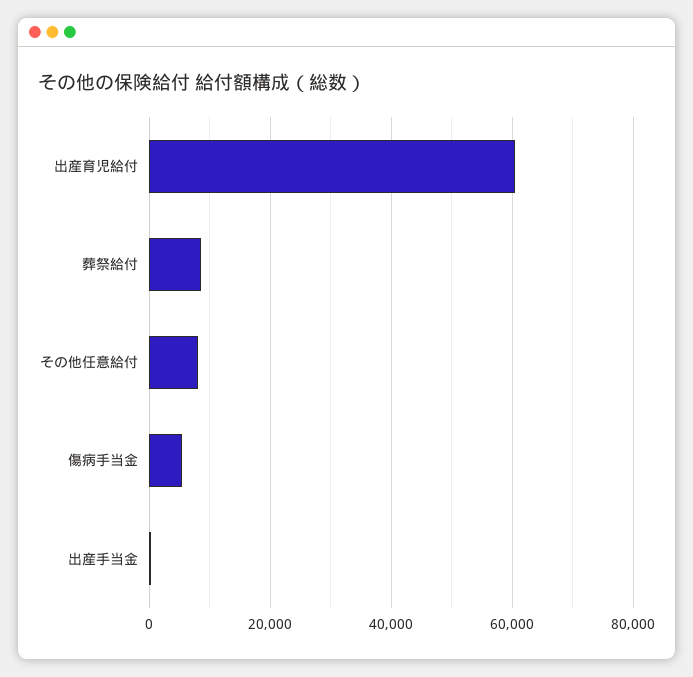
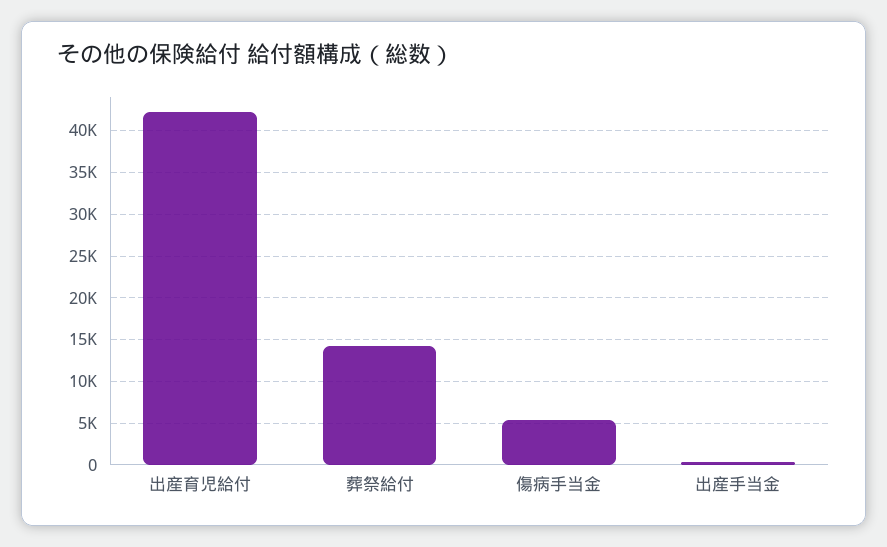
出産育児給付: 60000 -> 42000
葬祭給付: 8000 -> 14000
その他任意給付: 8000 -> none

